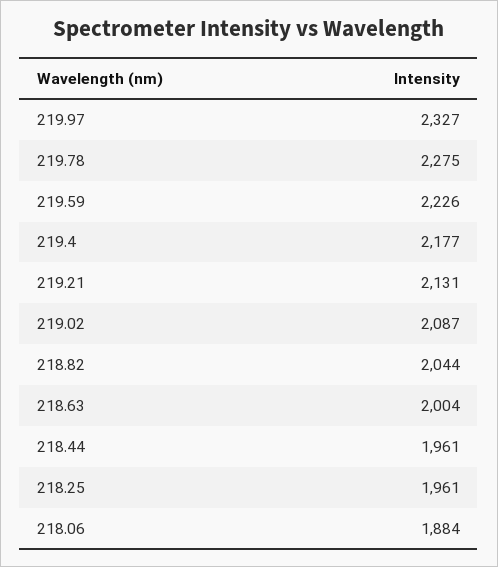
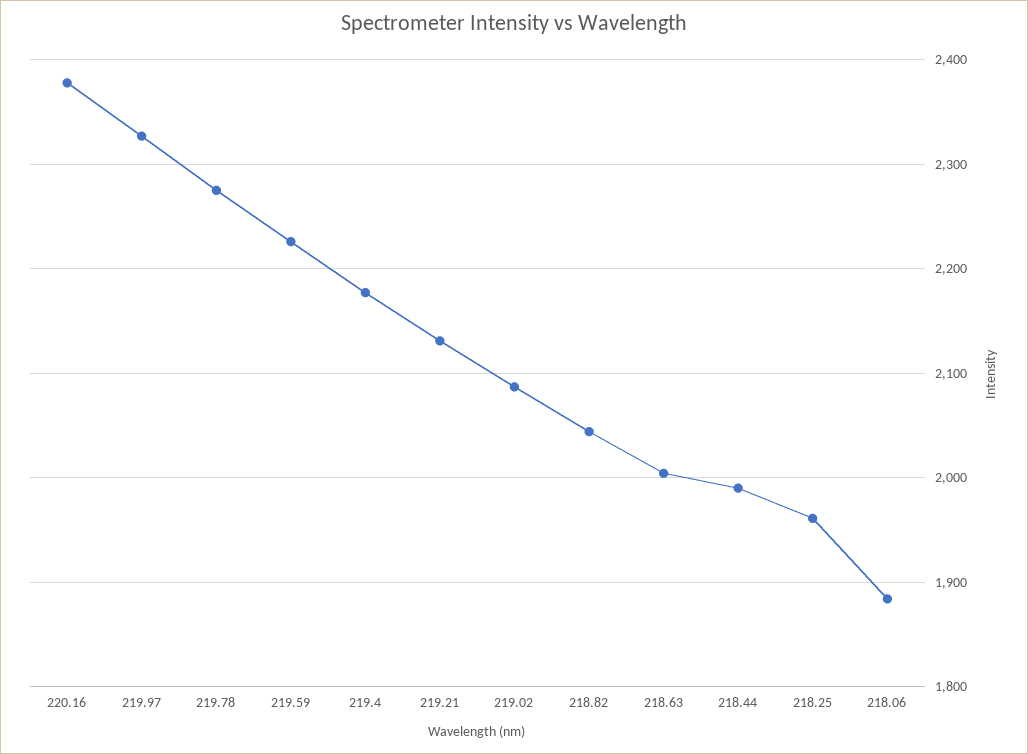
218.44: 1961 -> 1990
220.16: none -> 2380

